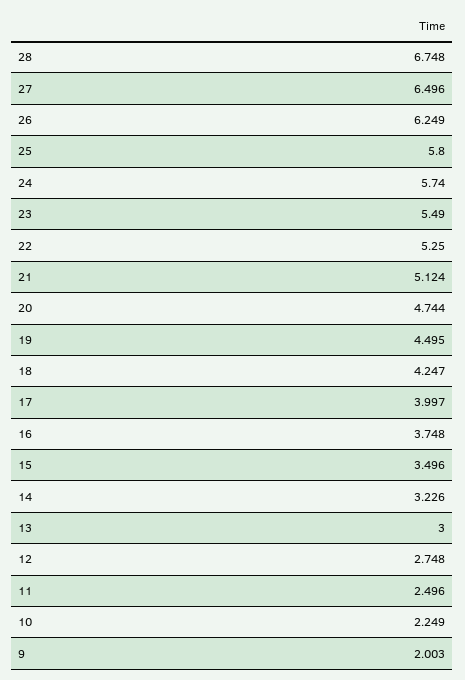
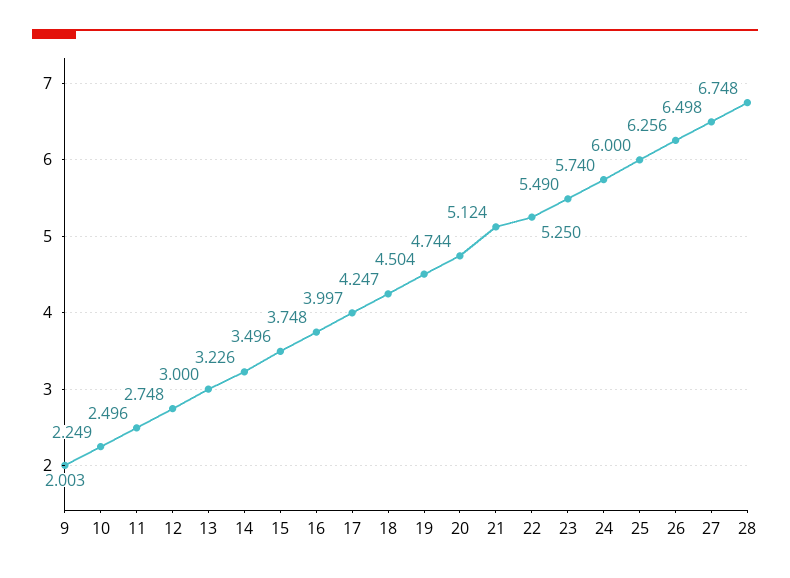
27: 6.496 -> 6.498
26: 6.249 -> 6.256
25: 5.8 -> 6
19: 4.495 -> 4.504

